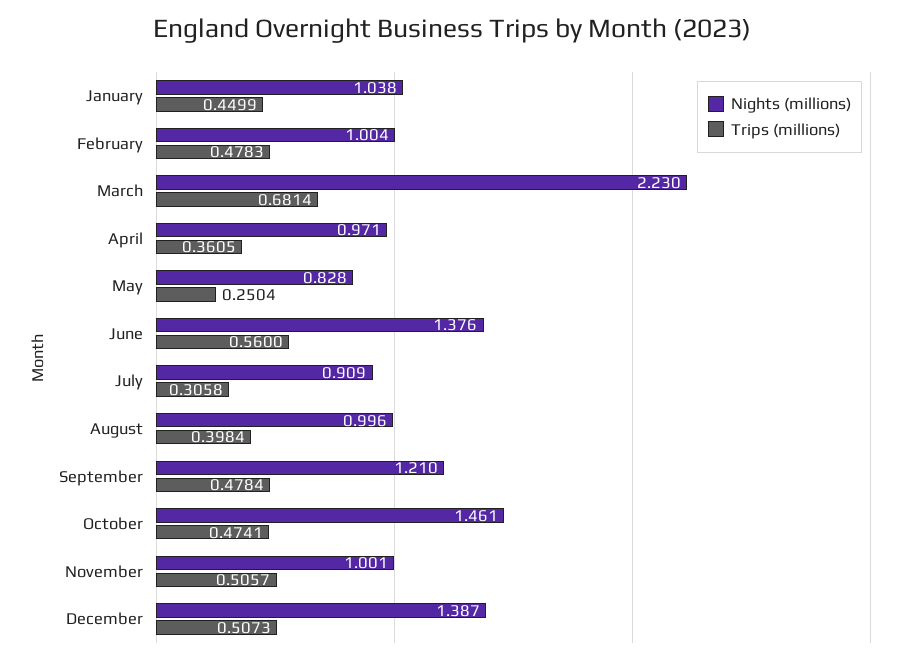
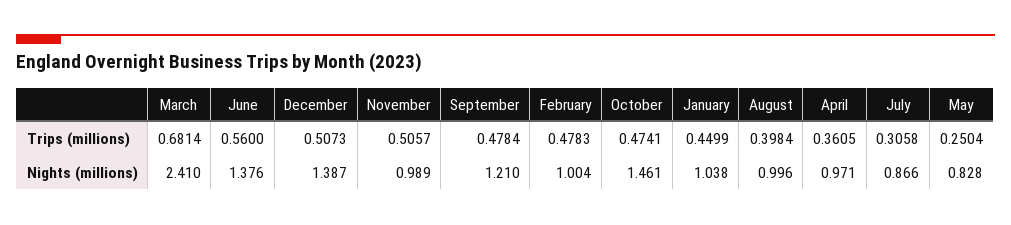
Nights (millions), March: 2.23 -> 2.41
Nights (millions), July: 0.909 -> 0.866
Nights (millions), November: 1.001 -> 0.989

